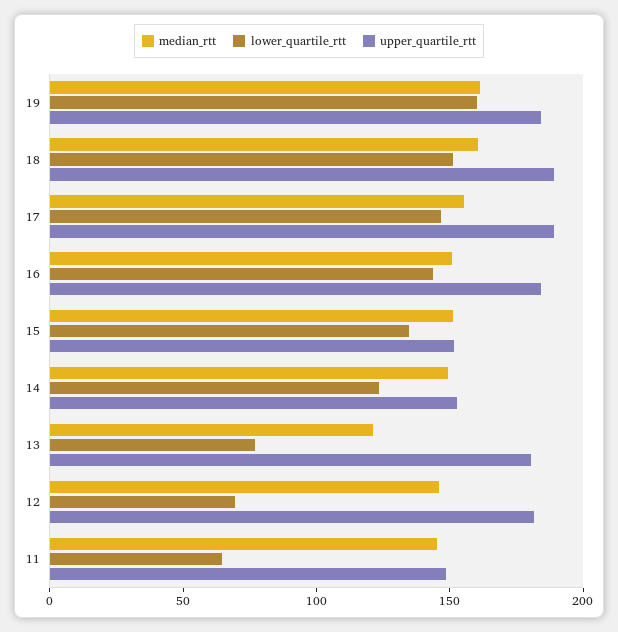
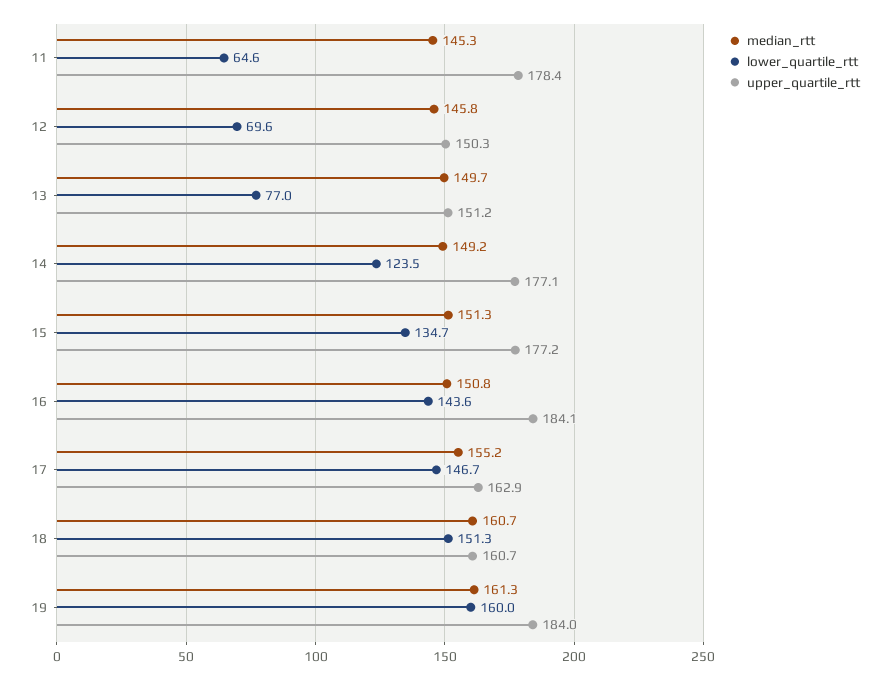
upper_quartile_rtt, 18: 190 -> 160.7
upper_quartile_rtt, 17: 190 -> 162.9
upper_quartile_rtt, 15: 150 -> 177.2
upper_quartile_rtt, 14: 150 -> 177.1
median_rtt, 13: 120 -> 149.7
upper_quartile_rtt, 13: 180 -> 151.2
upper_quartile_rtt, 12: 180 -> 150.3
upper_quartile_rtt, 11: 150 -> 178.4

